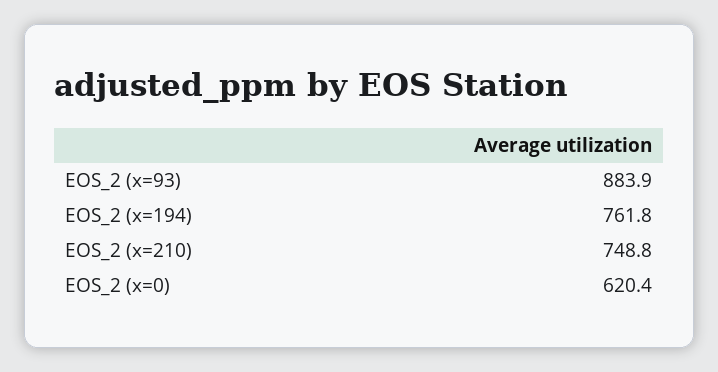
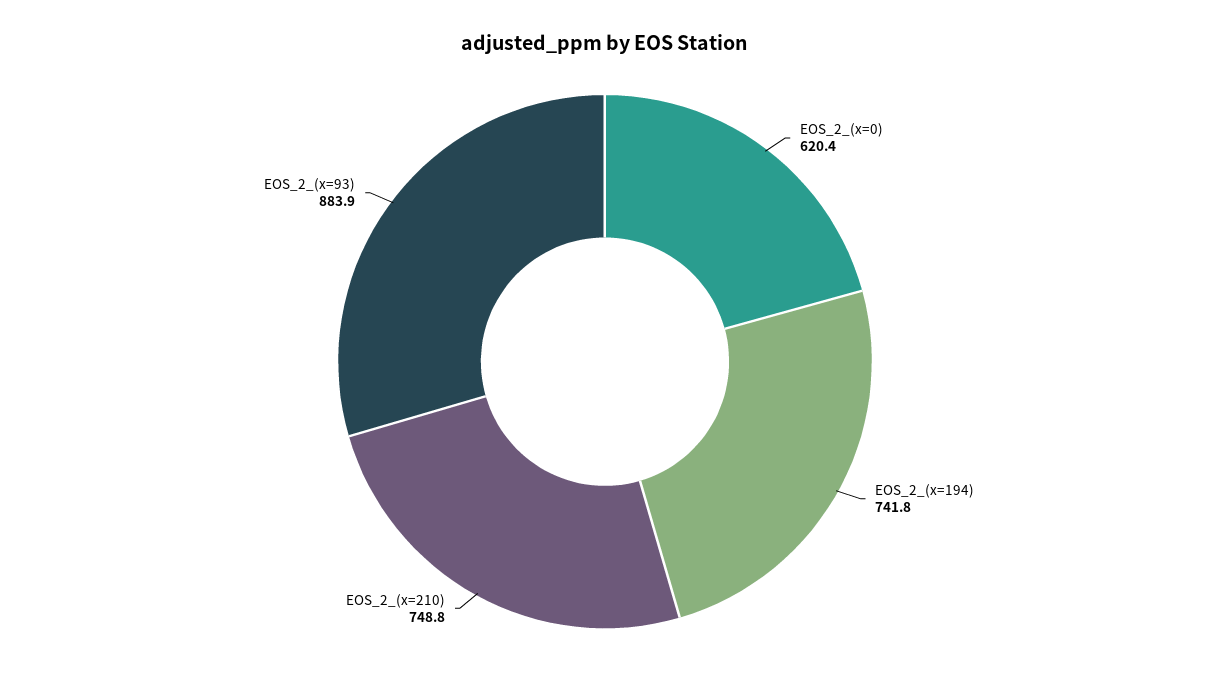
EOS_2 (x=194): 761.8 -> 741.8

